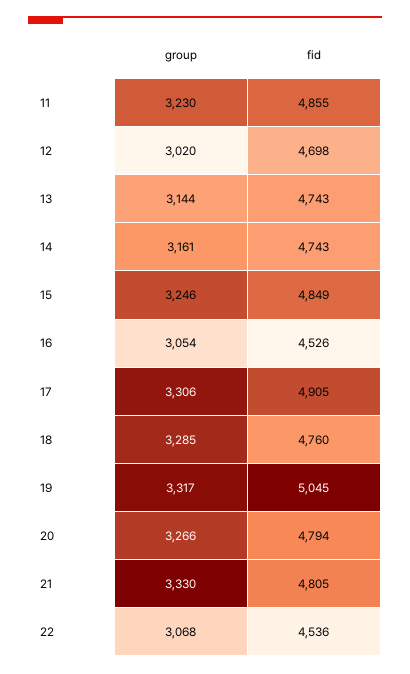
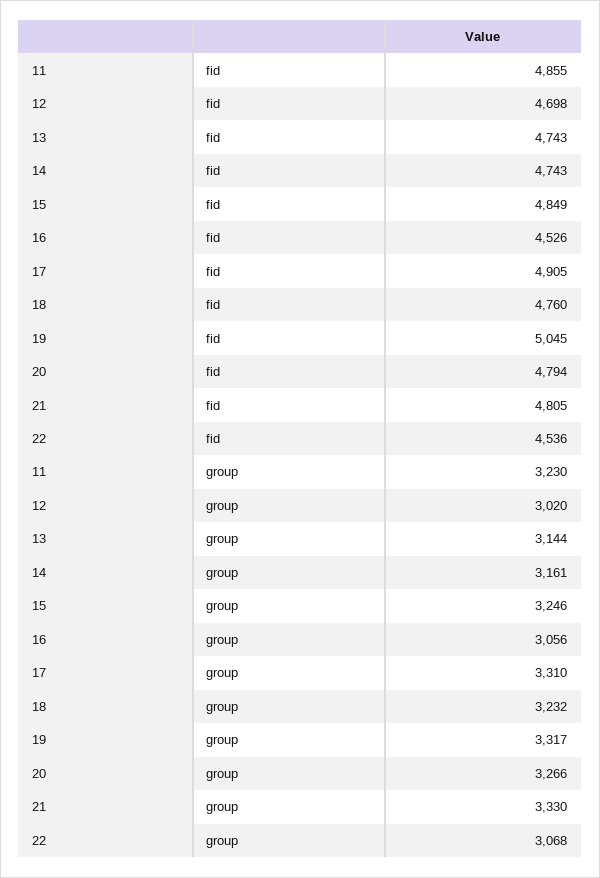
group, 16: 3054 -> 3056
group, 17: 3306 -> 3310
group, 18: 3285 -> 3232

